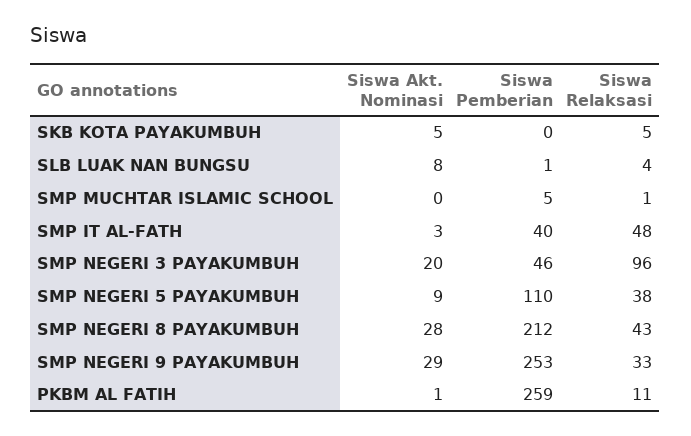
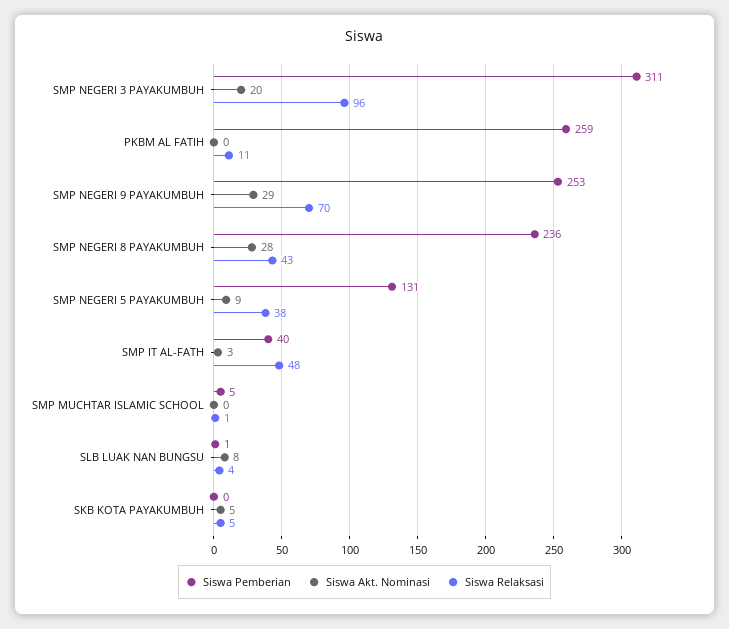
Siswa Pemberian, SMP NEGERI 3 PAYAKUMBUH: 46 -> 311
Siswa Pemberian, SMP NEGERI 5 PAYAKUMBUH: 110 -> 131
Siswa Pemberian, SMP NEGERI 8 PAYAKUMBUH: 212 -> 236
Siswa Relaksasi, SMP NEGERI 9 PAYAKUMBUH: 33 -> 70
Siswa Akt. Nominasi, PKBM AL FATIH: 1 -> 0

